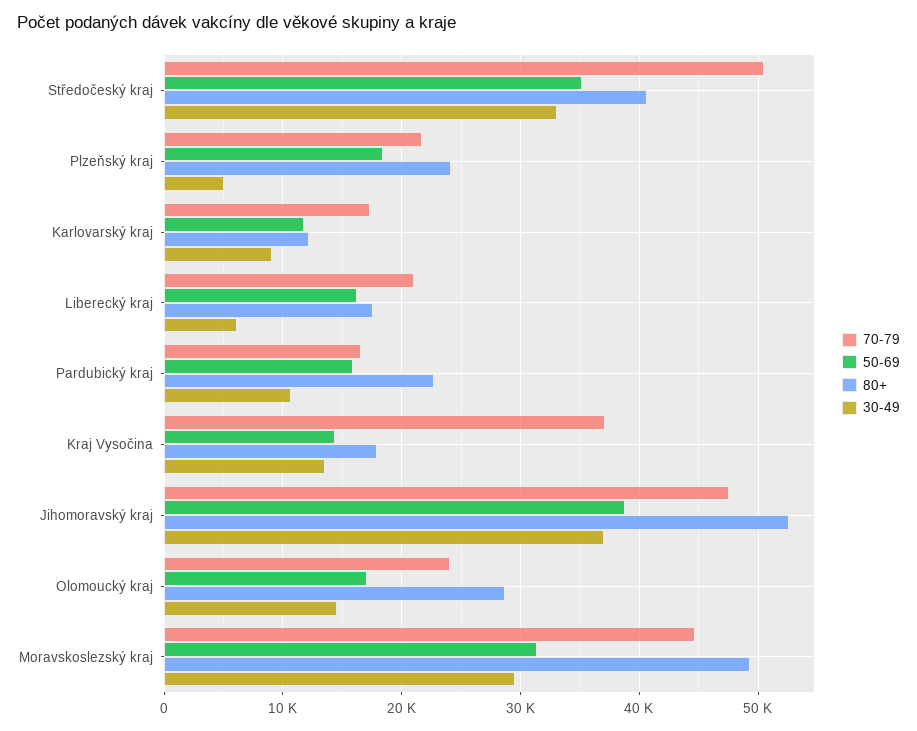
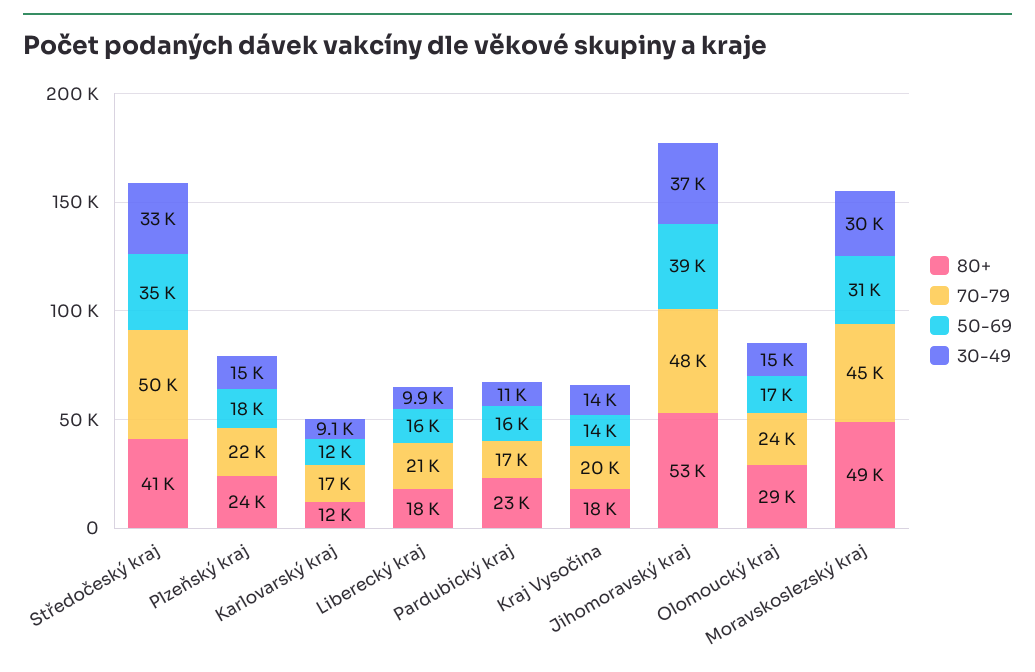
30-49, Plzeňský kraj: 5000 -> 15000
30-49, Liberecký kraj: 6000 -> 9900
70-79, Kraj Vysočina: 37000 -> 20000

